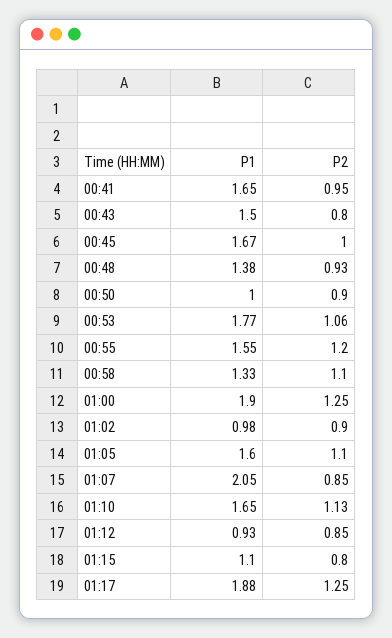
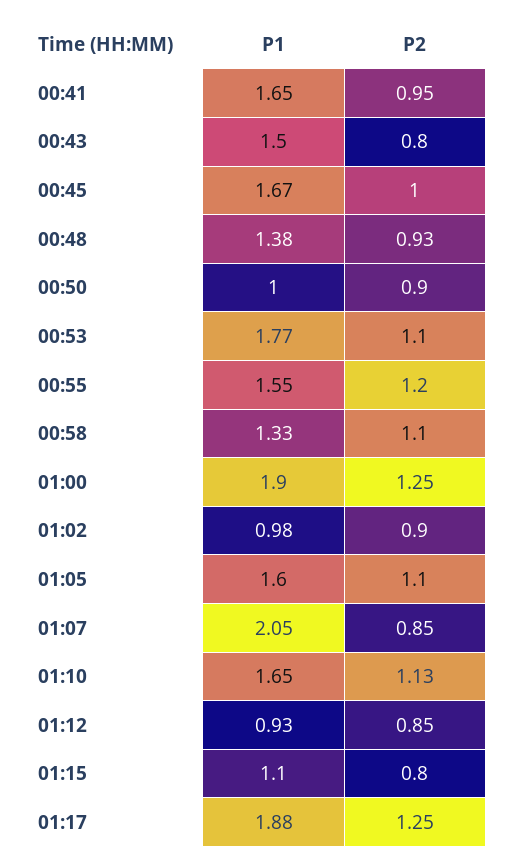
P2, 00:53: 1.06 -> 1.1

